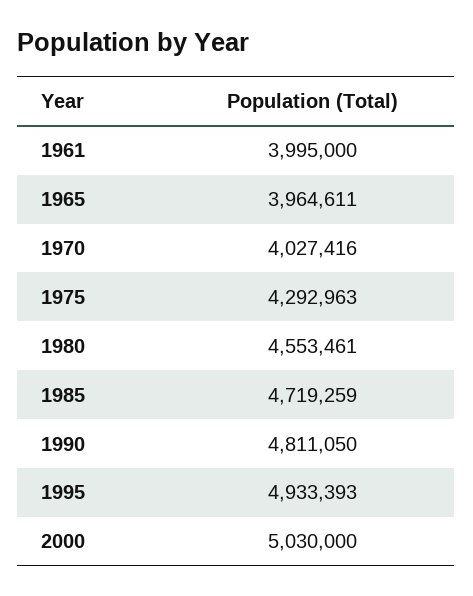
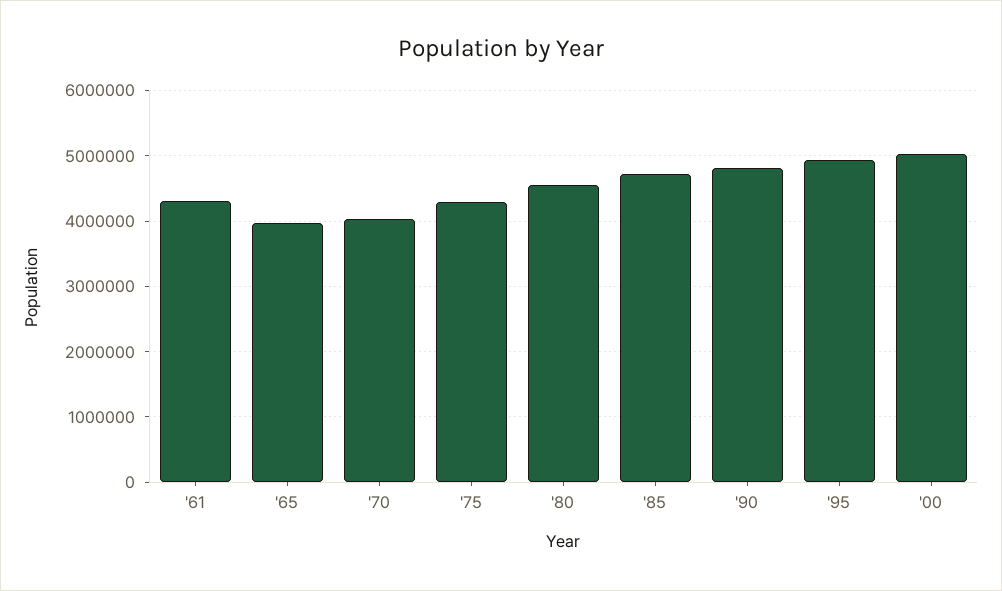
1961: 3995000 -> 4300000

